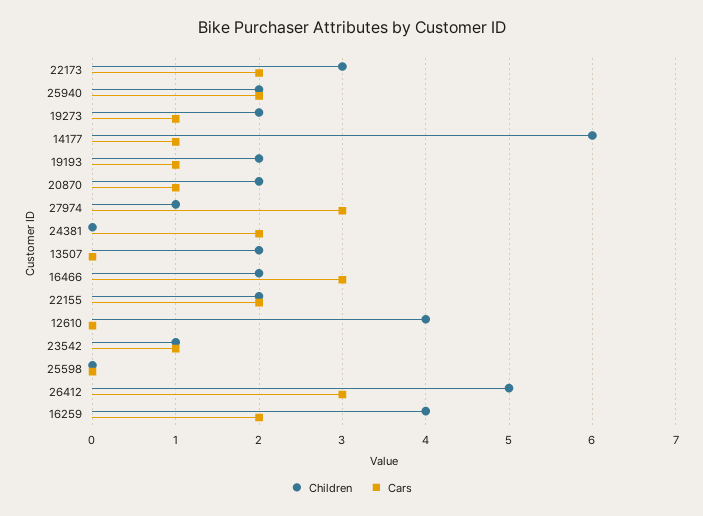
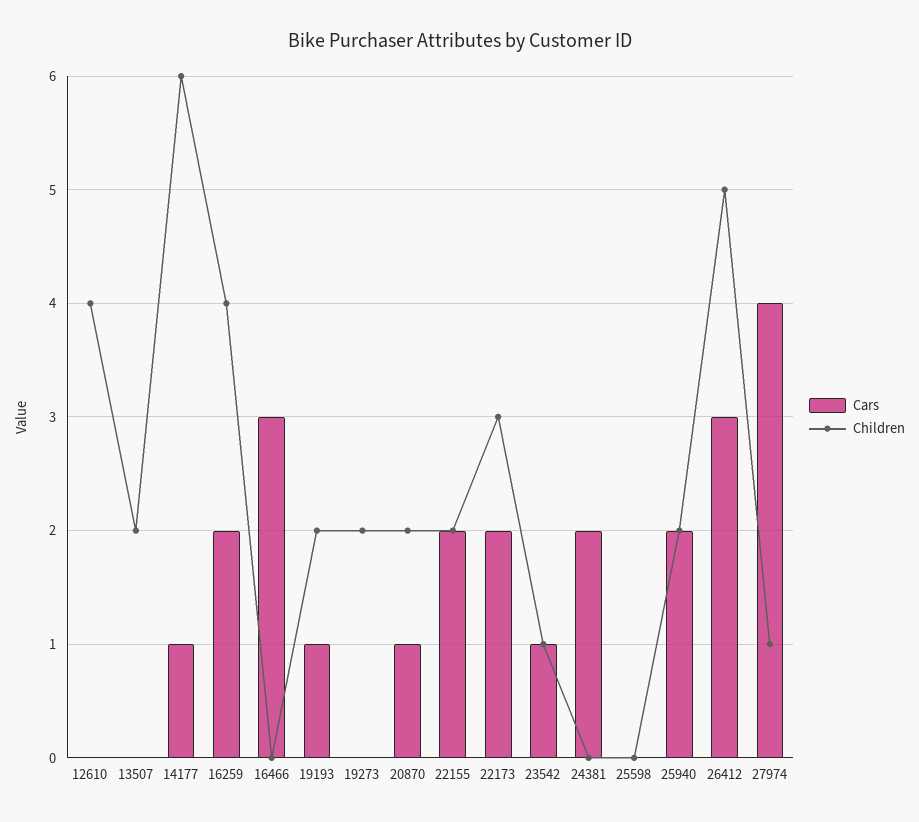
Cars, 19273: 1 -> 0
Cars, 27974: 3 -> 4
Children, 16466: 2 -> 0

